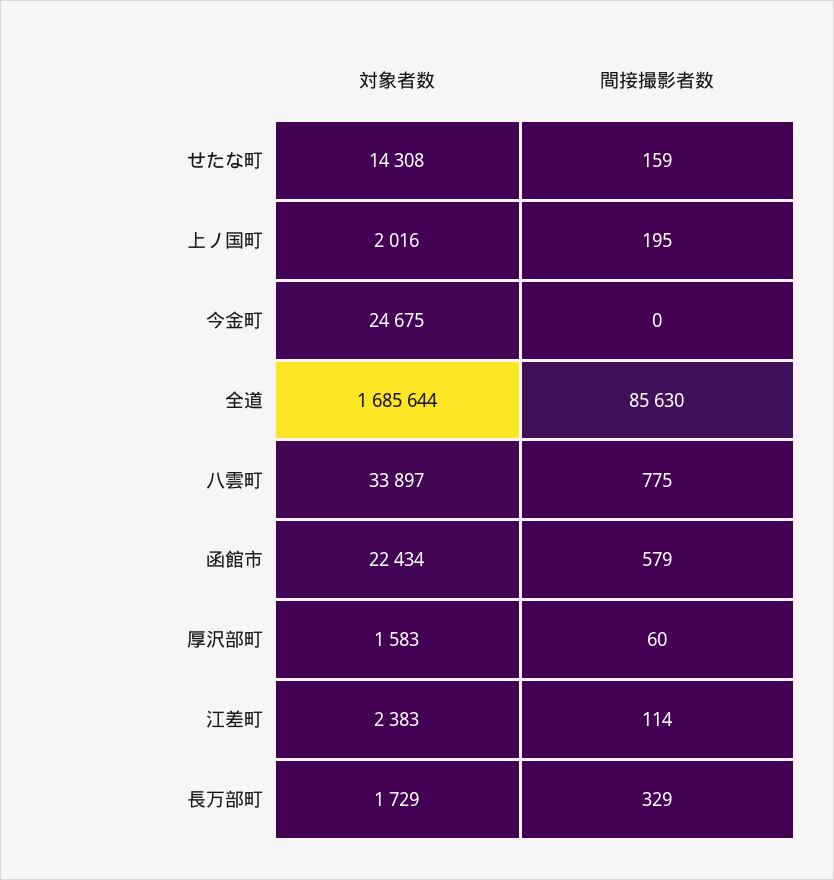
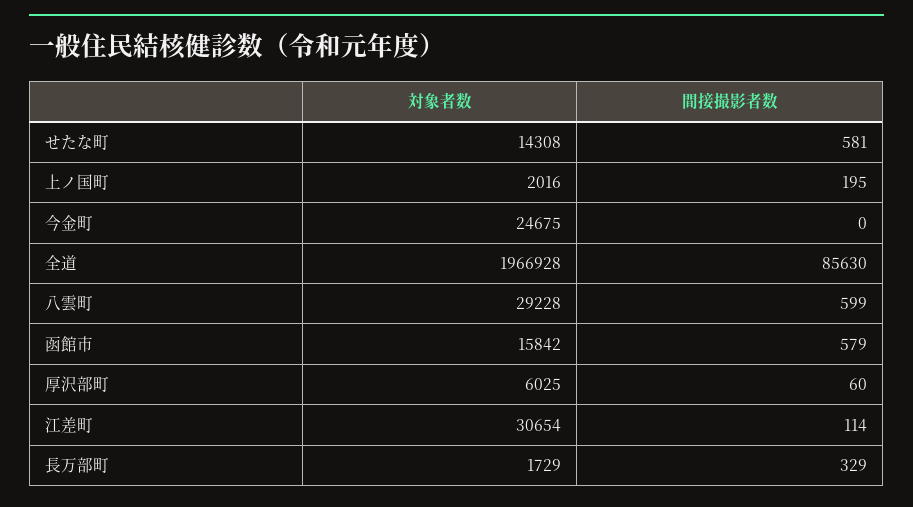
間接撮影者数, せたな町: 159 -> 581
対象者数, 全道: 1685644 -> 1966928
対象者数, 八雲町: 33897 -> 29228
間接撮影者数, 八雲町: 775 -> 599
対象者数, 函館市: 22434 -> 15842
対象者数, 厚沢部町: 1583 -> 6025
対象者数, 江差町: 2383 -> 30654

